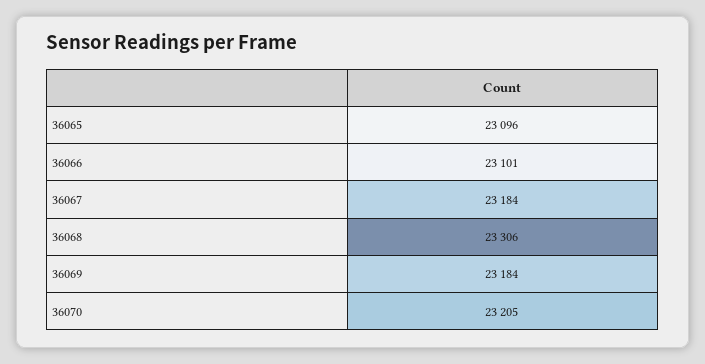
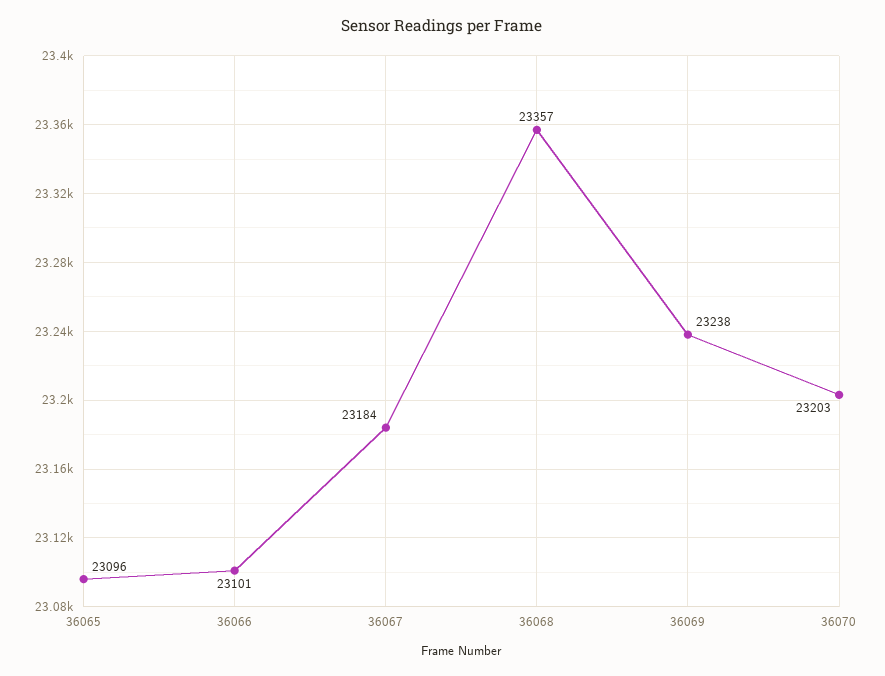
36068: 23306 -> 23357
36069: 23184 -> 23238
36070: 23205 -> 23203

